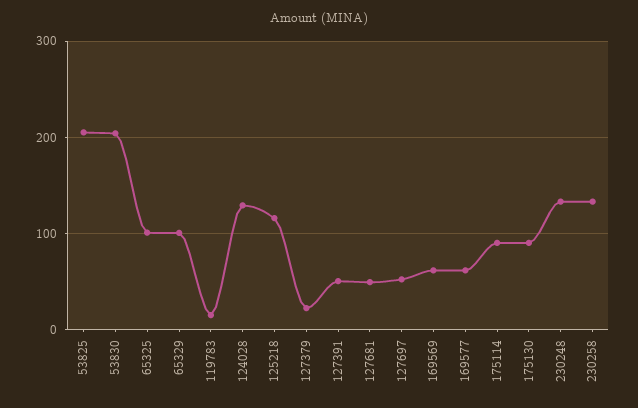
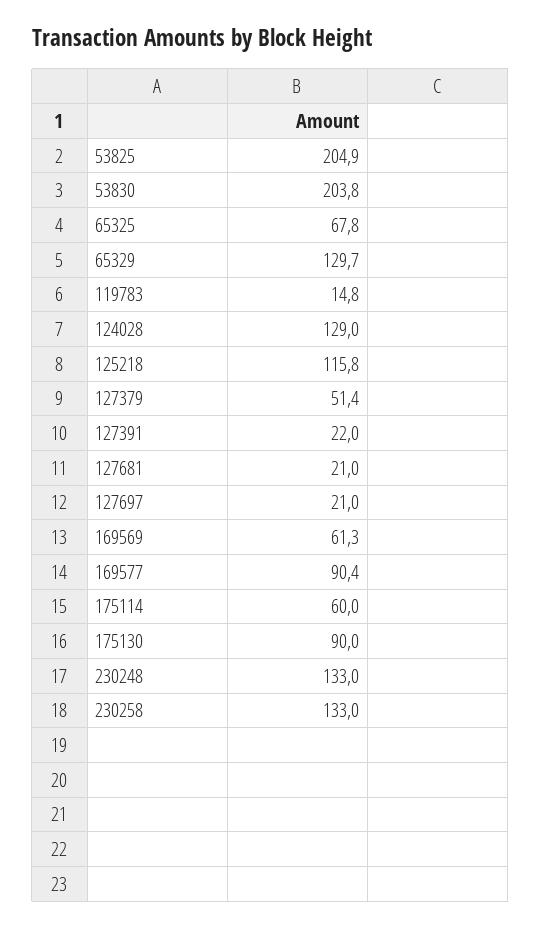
65325: 100 -> 67.8
65329: 100 -> 129.7
127379: 20 -> 51.4
127391: 50 -> 22
127681: 50 -> 21
127697: 50 -> 21
169577: 60 -> 90.4
175114: 90 -> 60

